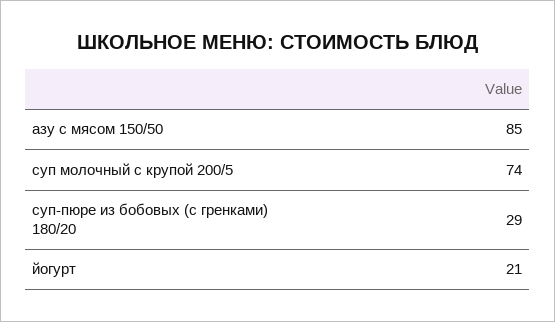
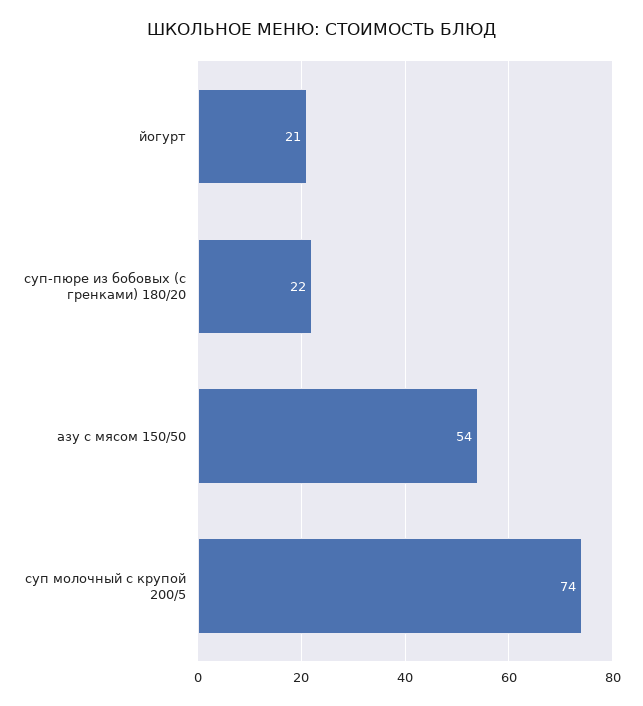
азу с мясом 150/50: 85 -> 54
суп-пюре из бобовых (с гренками) 180/20: 29 -> 22

